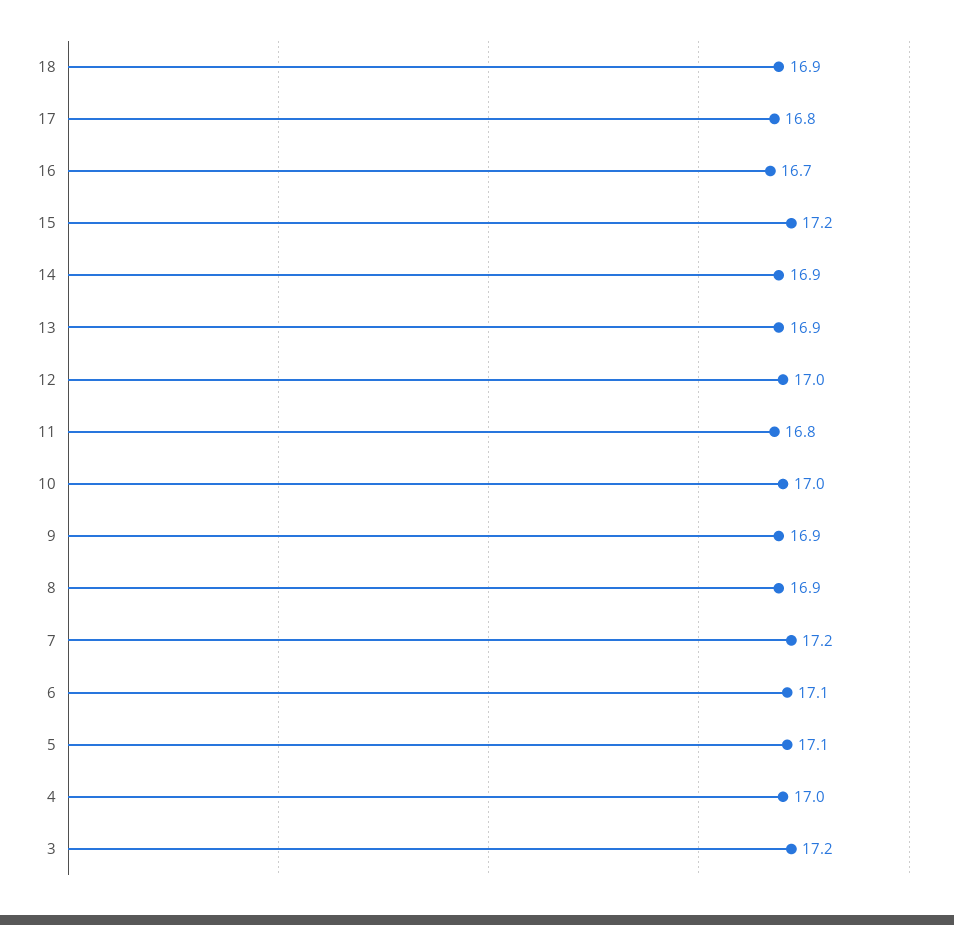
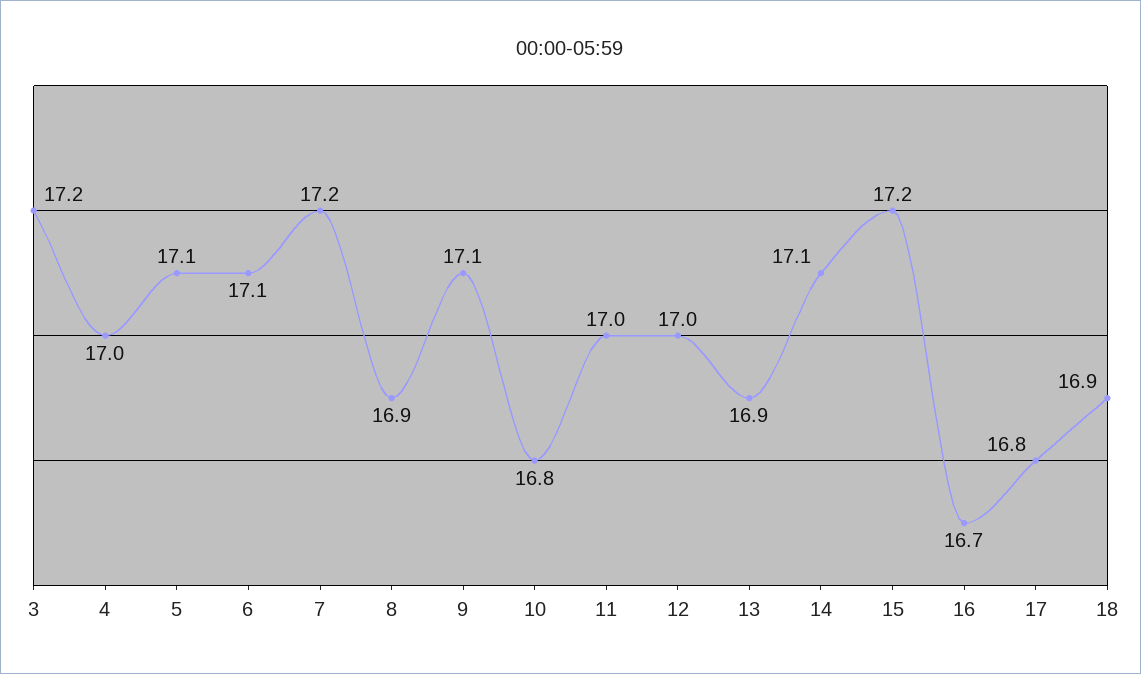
14: 16.9 -> 17.1
11: 16.8 -> 17
10: 17 -> 16.8
9: 16.9 -> 17.1

